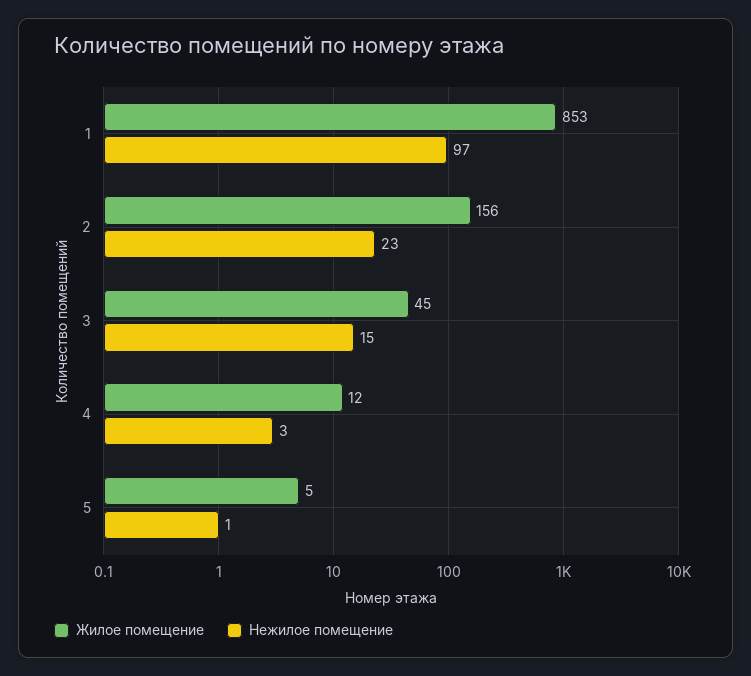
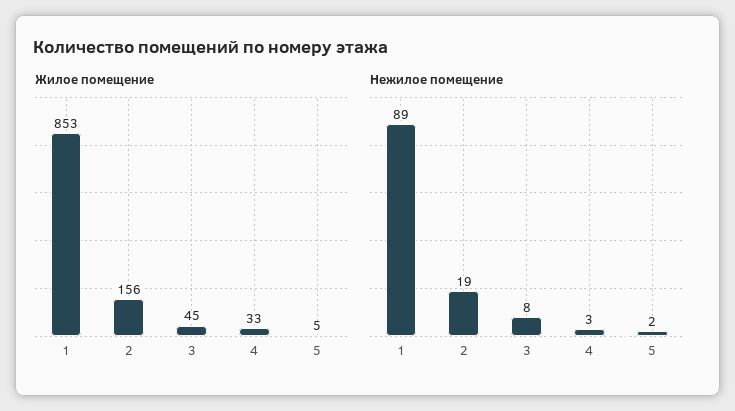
Нежилое помещение, 1: 97 -> 89
Нежилое помещение, 2: 23 -> 19
Нежилое помещение, 3: 15 -> 8
Жилое помещение, 4: 12 -> 33
Нежилое помещение, 5: 1 -> 2

